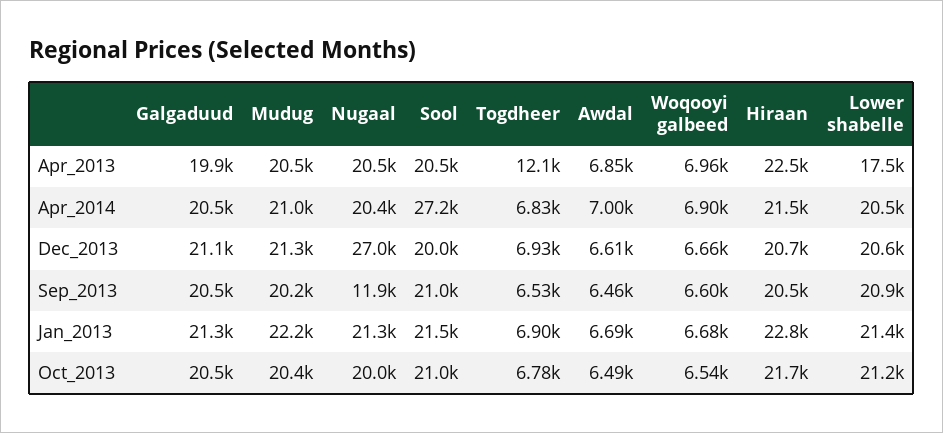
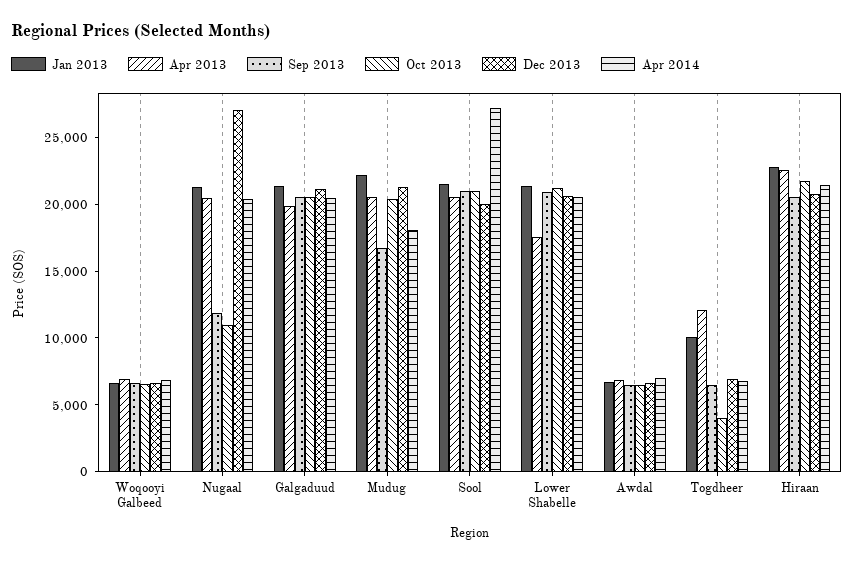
Apr_2014, Mudug: 21000 -> 18000
Sep_2013, Mudug: 20200 -> 17000
Jan_2013, Togdheer: 6900 -> 10000
Oct_2013, Nugaal: 20000 -> 11000
Oct_2013, Togdheer: 6780 -> 4000

